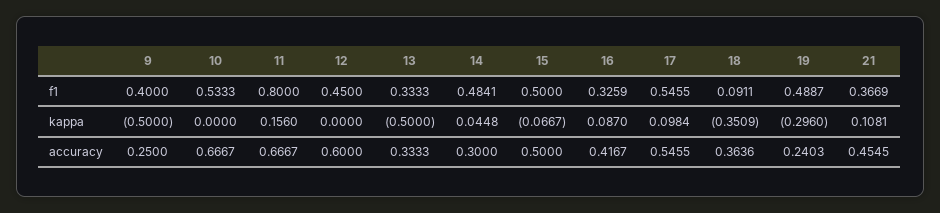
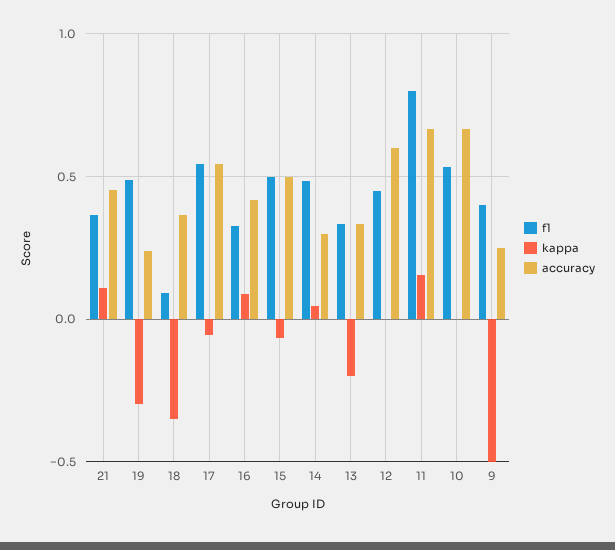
kappa, 13: -0.5 -> -0.2
kappa, 17: 0.0984 -> -0.05

